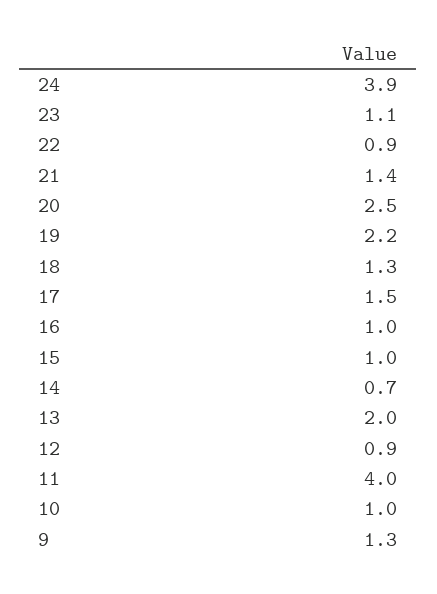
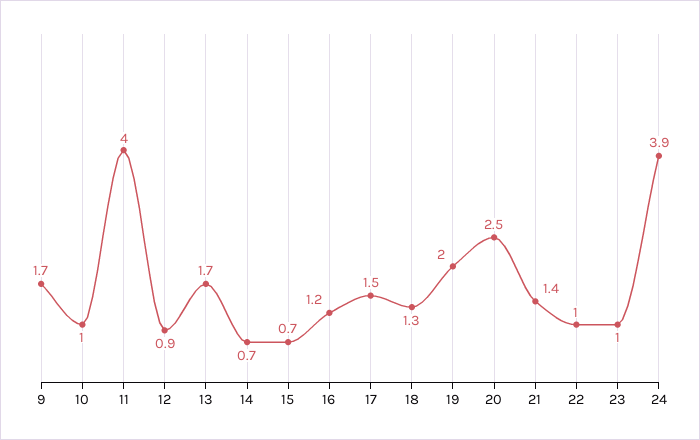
23: 1.1 -> 1
22: 0.9 -> 1
19: 2.2 -> 2
16: 1 -> 1.2
15: 1 -> 0.7
13: 2 -> 1.7
9: 1.3 -> 1.7

